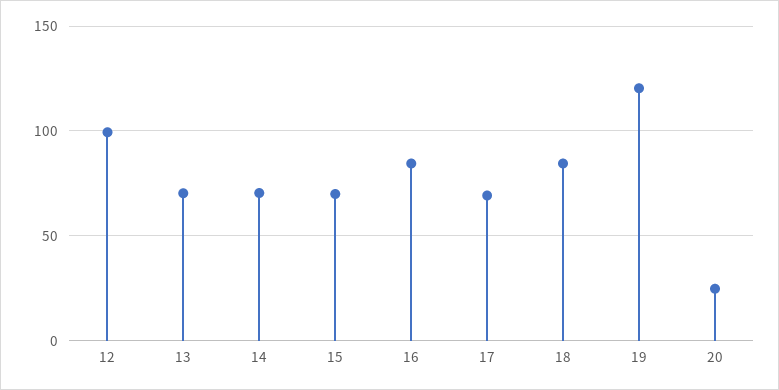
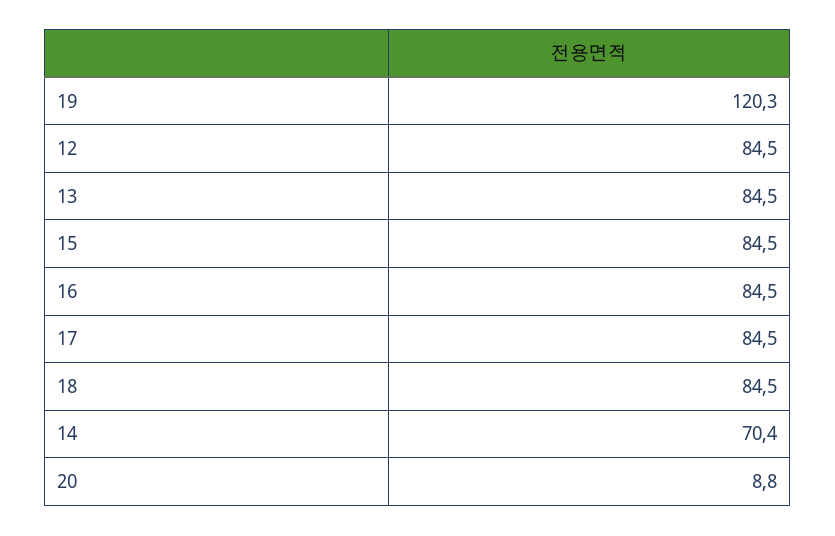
12: 100 -> 84.5
13: 70 -> 84.5
15: 70 -> 84.5
17: 70 -> 84.5
20: 25 -> 8.8

